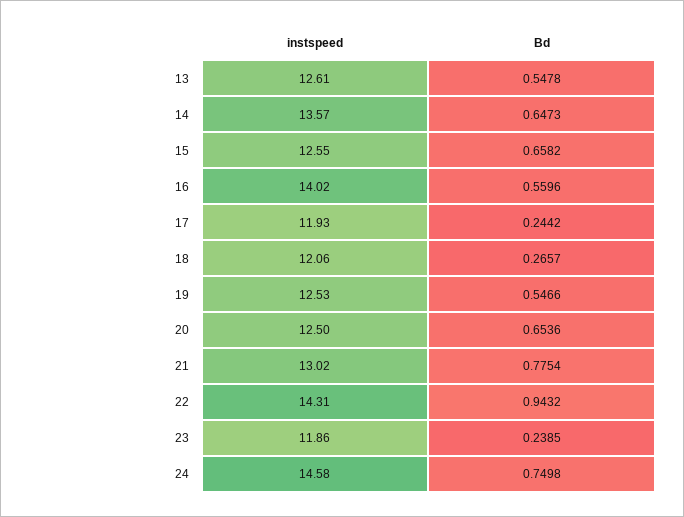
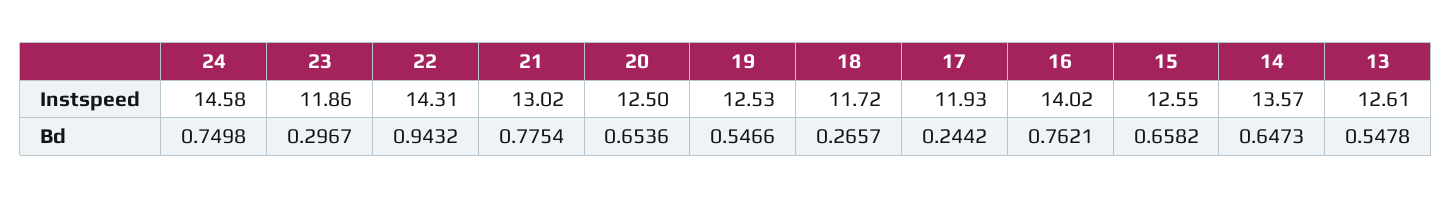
Bd, 16: 0.5596 -> 0.7621
instspeed, 18: 12.06 -> 11.72
Bd, 23: 0.2385 -> 0.2967

